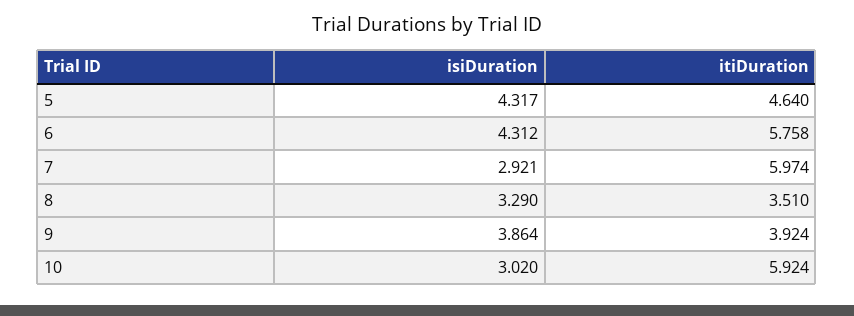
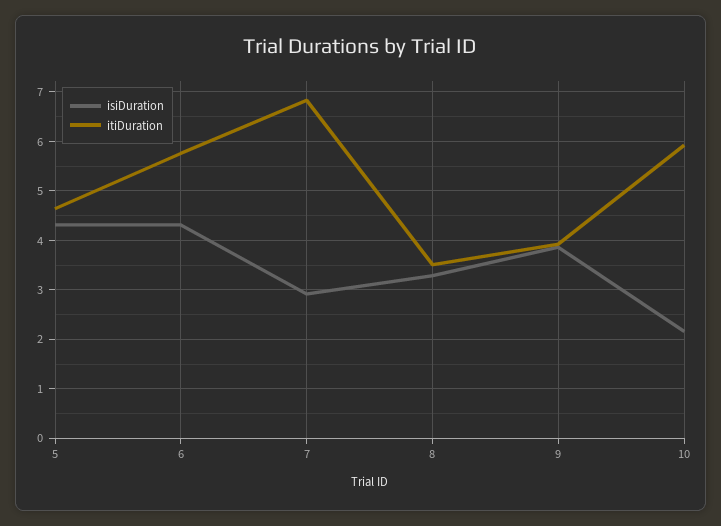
itiDuration, 7: 5.974 -> 6.8
isiDuration, 10: 3.02 -> 2.2

